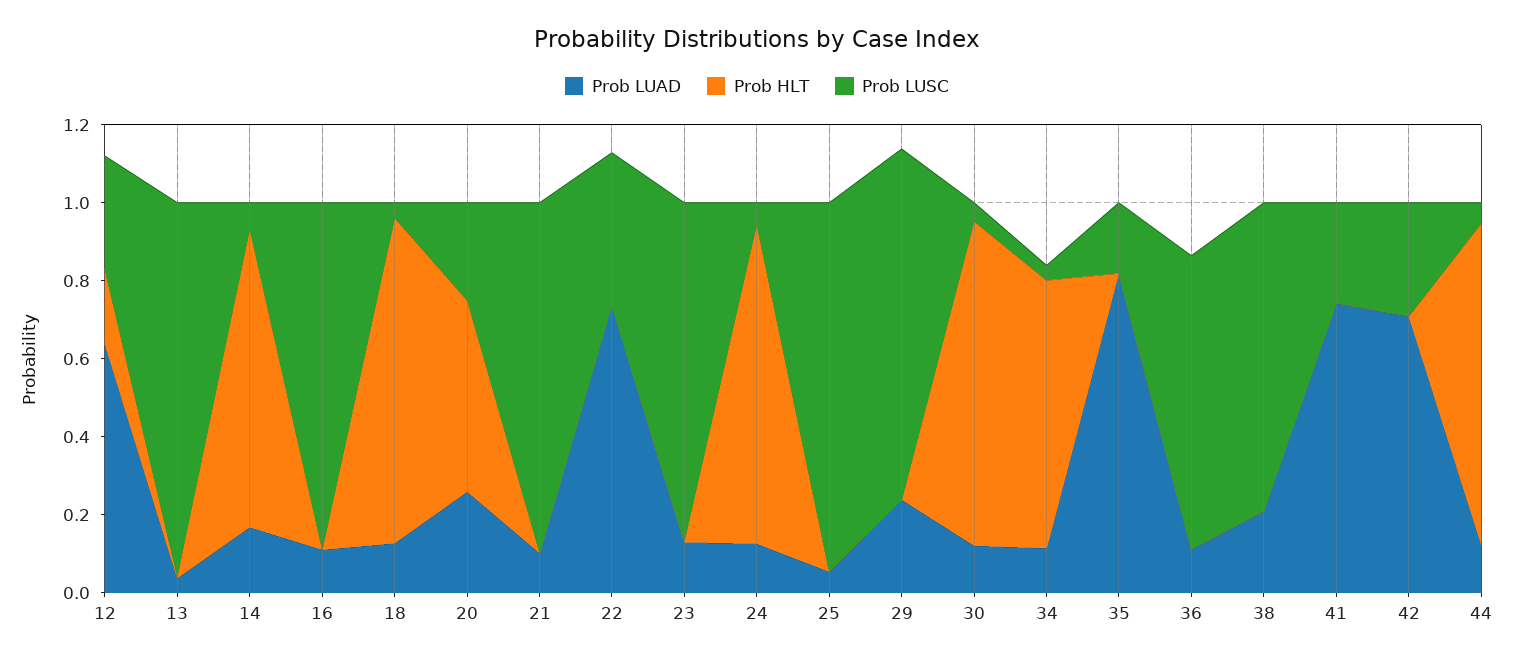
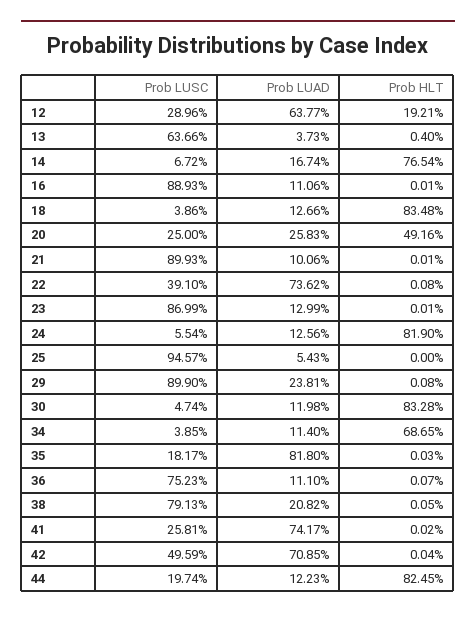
Prob LUSC, 13: 0.95 -> 0.6366
Prob LUSC, 42: 0.3 -> 0.4959
Prob LUSC, 44: 0.05 -> 0.1974

